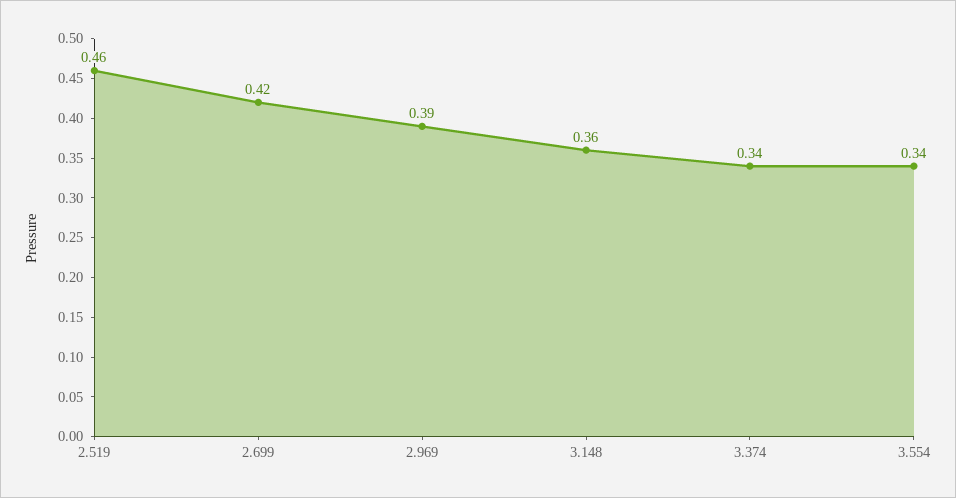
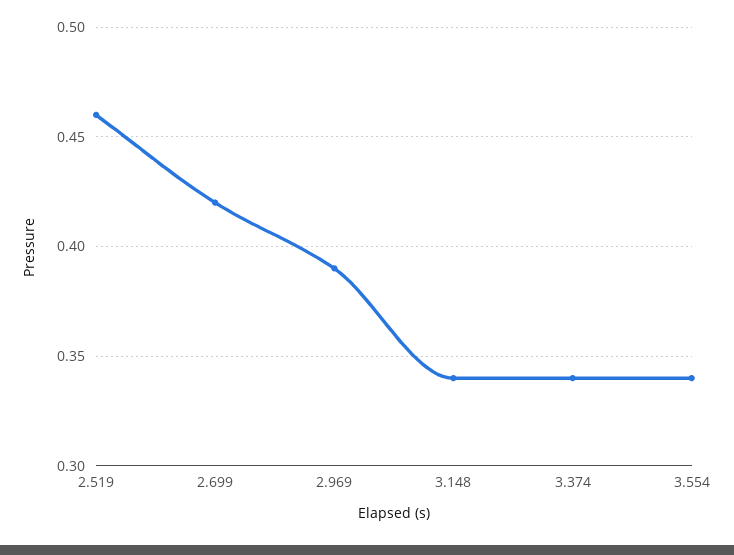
3.148: 0.36 -> 0.34

